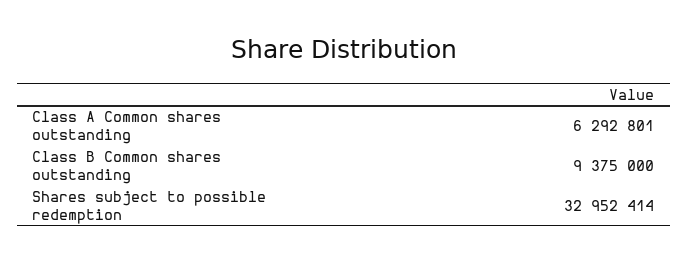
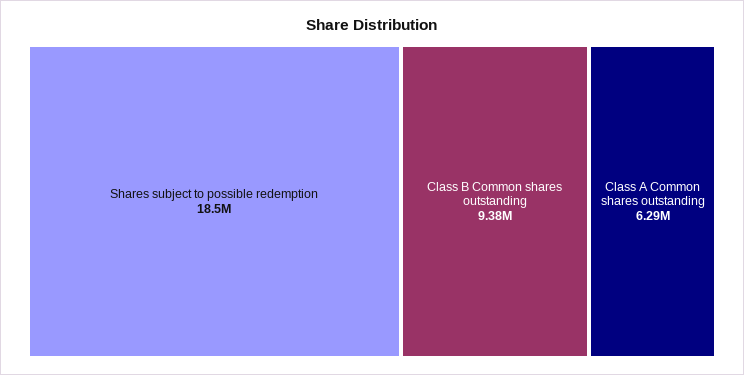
Shares subject to possible redemption: 32952414 -> 18500000

